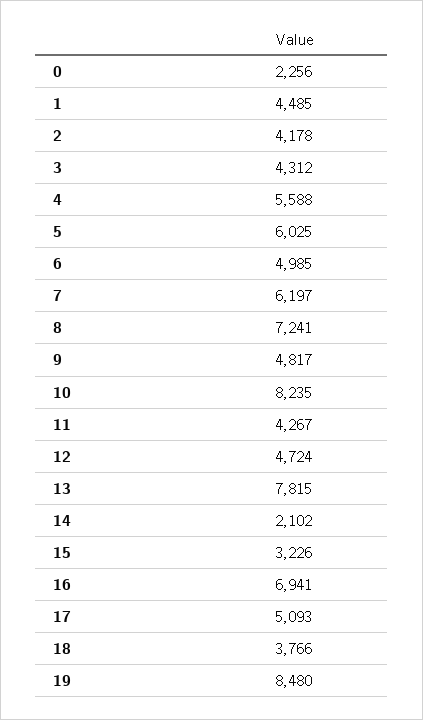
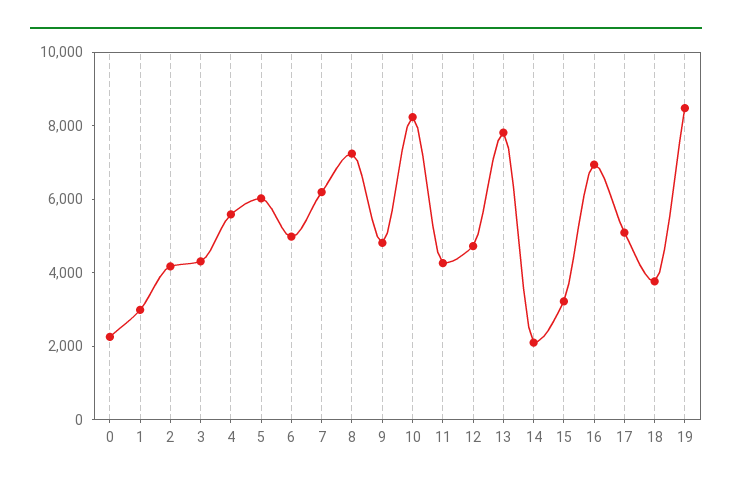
1: 4485 -> 3000

